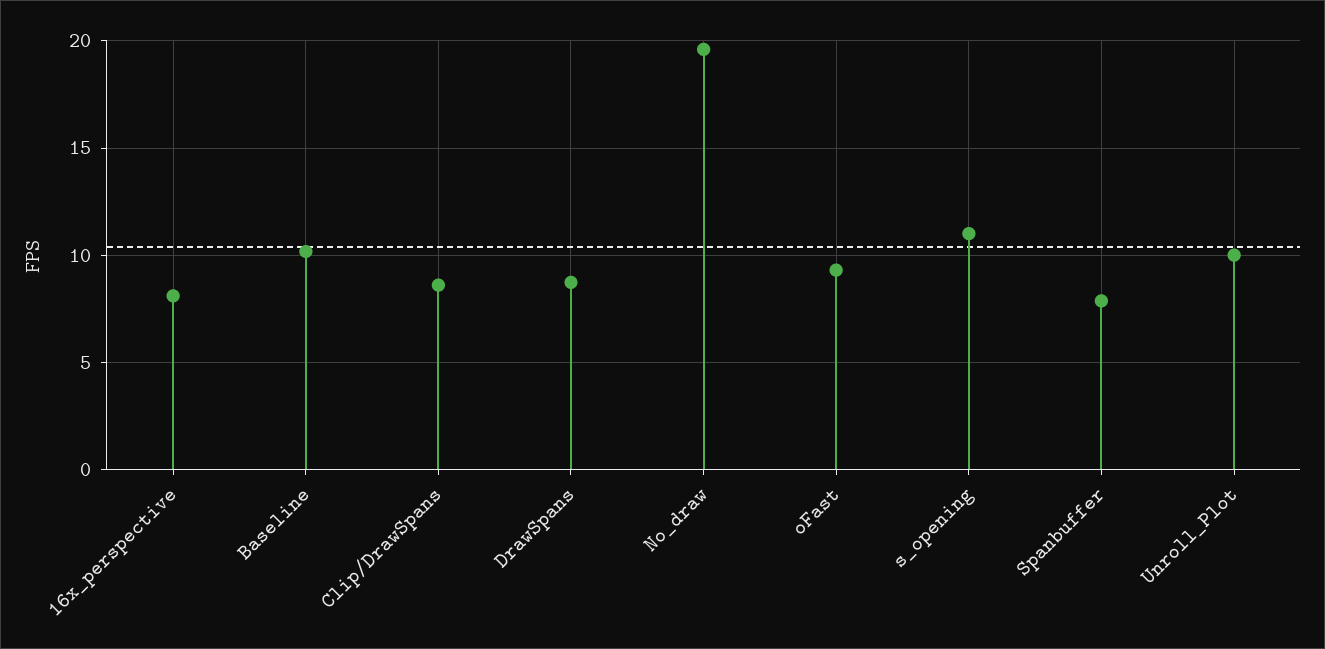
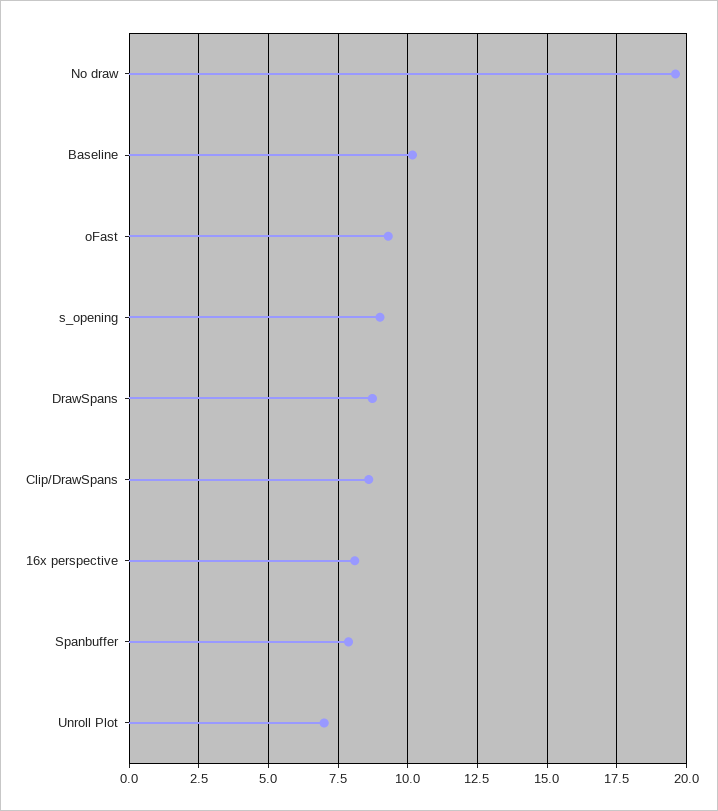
s_opening: 11 -> 9
Unroll_Plot: 10 -> 7

